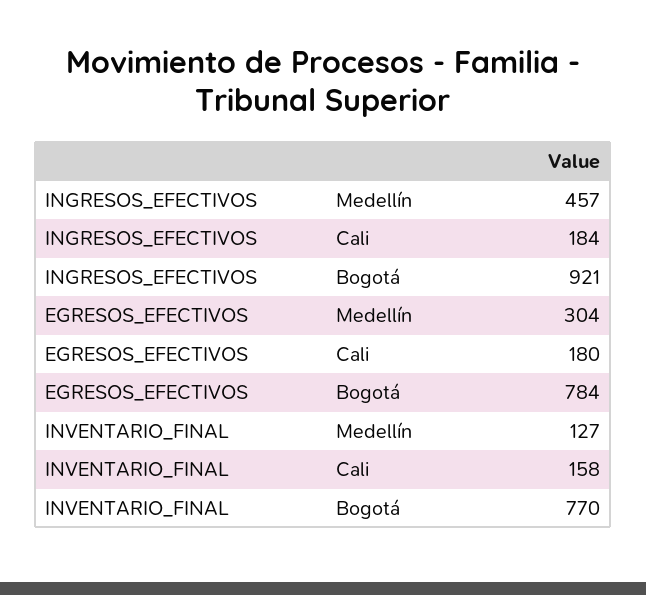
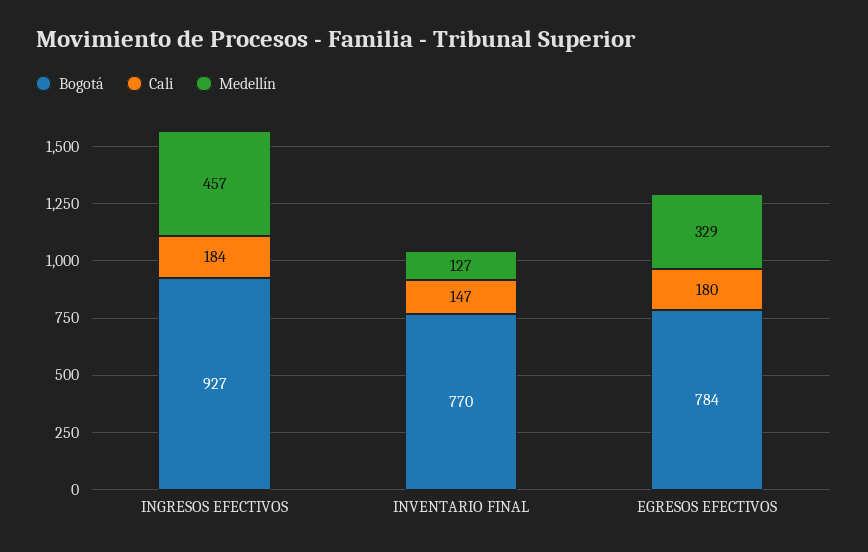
Bogotá, INGRESOS_EFECTIVOS: 921 -> 927
Medellín, EGRESOS_EFECTIVOS: 304 -> 329
Cali, INVENTARIO_FINAL: 158 -> 147

